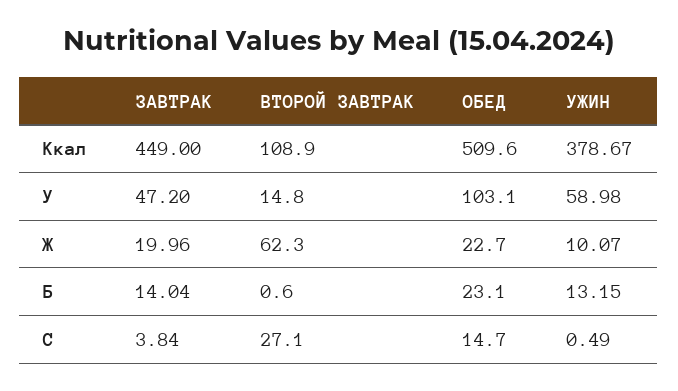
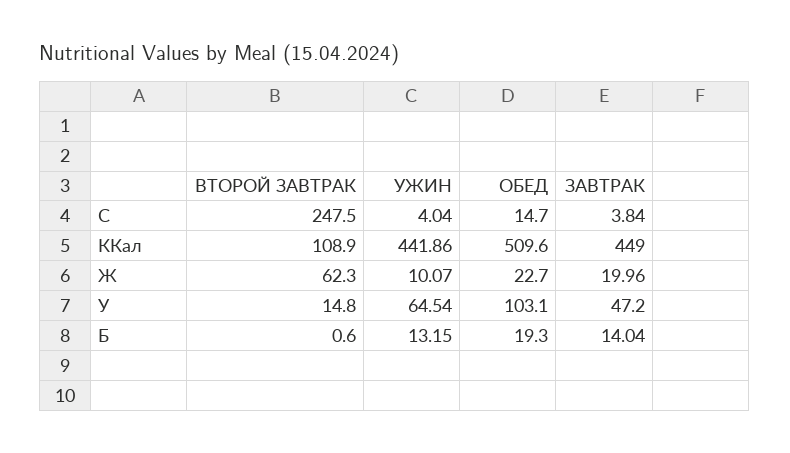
УЖИН, Ккал: 378.67 -> 441.86
УЖИН, У: 58.98 -> 64.54
ОБЕД, Б: 23.1 -> 19.3
ВТОРОЙ ЗАВТРАК, C: 27.1 -> 247.5
УЖИН, C: 0.49 -> 4.04

